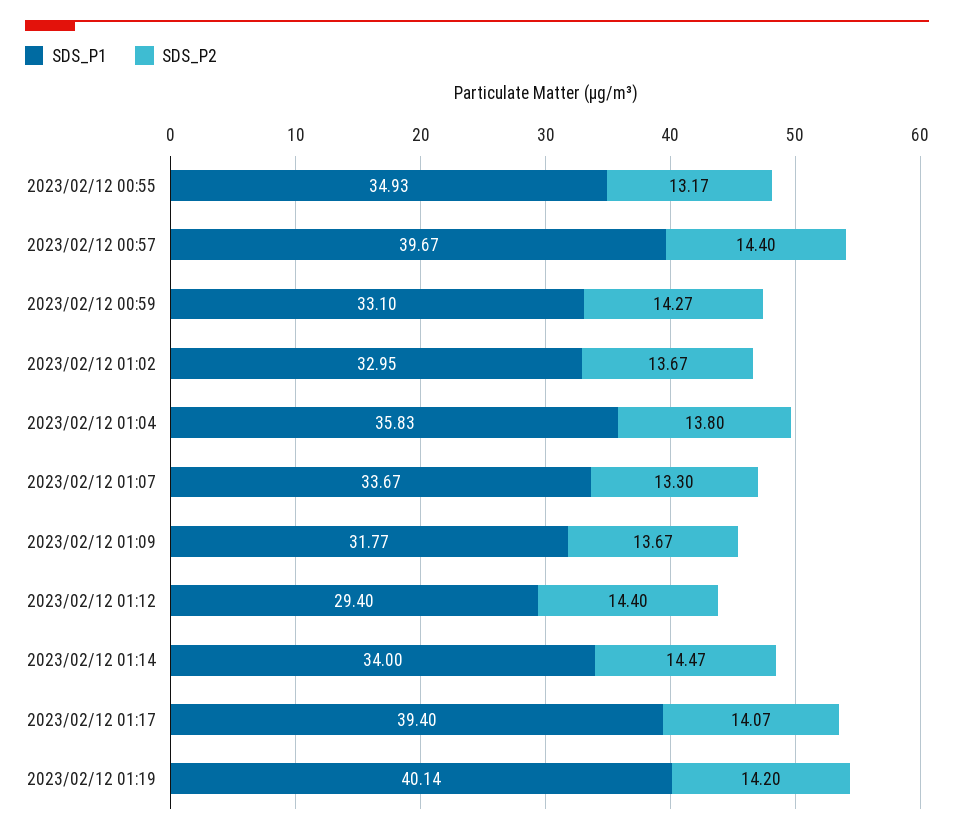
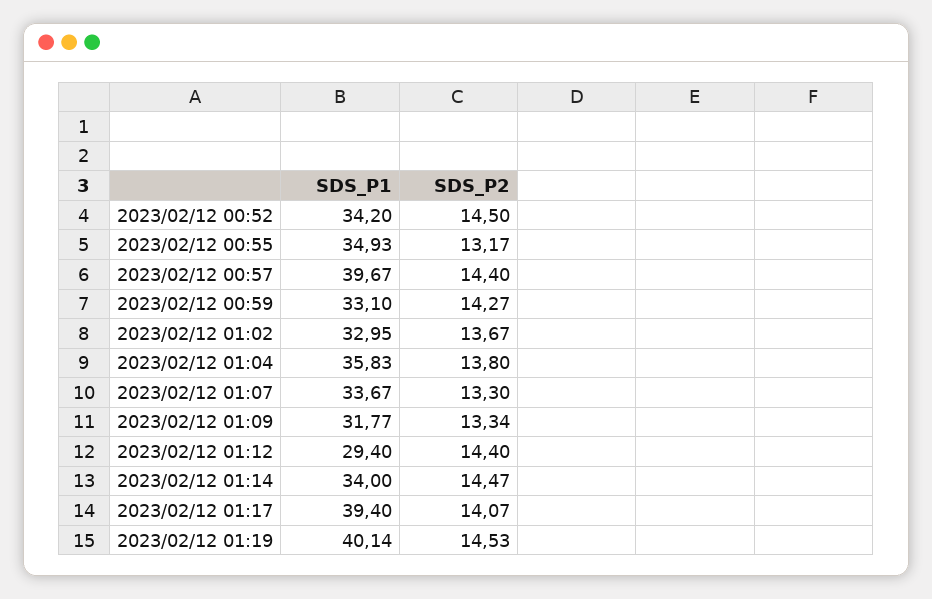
SDS_P2, 2023/02/12 01:09: 13.67 -> 13.34
SDS_P2, 2023/02/12 01:19: 14.2 -> 14.53
SDS_P1, 2023/02/12 00:52: none -> 34.2
SDS_P2, 2023/02/12 00:52: none -> 14.5

